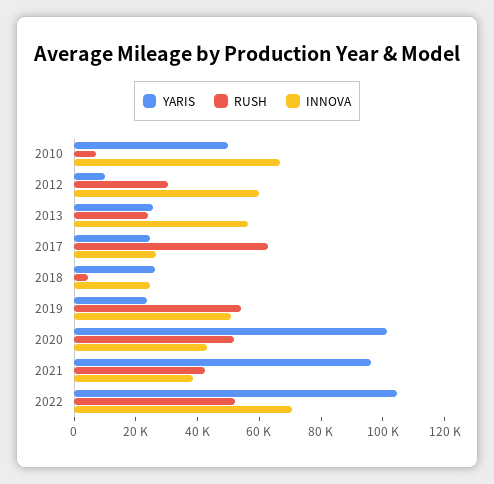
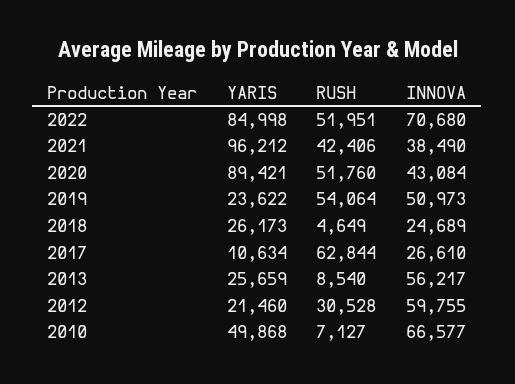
YARIS, 2012: 10000 -> 21460
RUSH, 2013: 25000 -> 8540
YARIS, 2017: 25000 -> 10634
YARIS, 2020: 100000 -> 89421
YARIS, 2022: 105000 -> 84998

